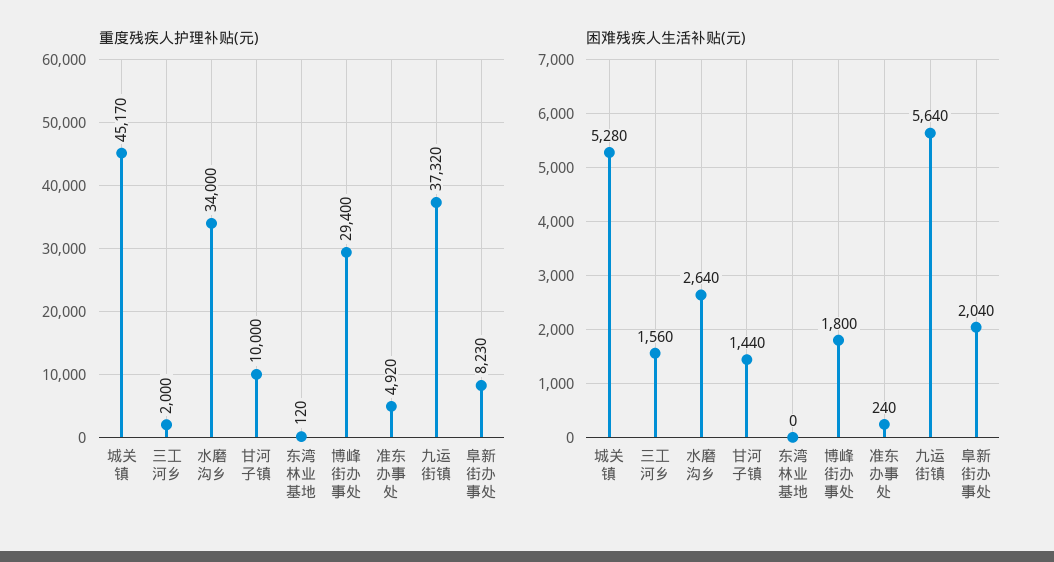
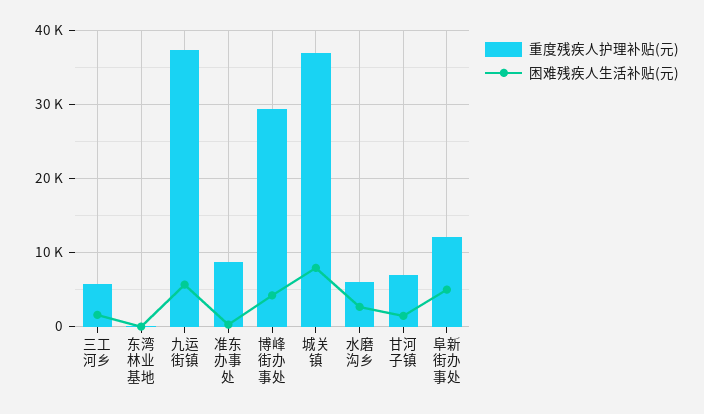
重度残疾人护理补贴(元), 城关镇: 45170 -> 37000
重度残疾人护理补贴(元), 三工河乡: 2000 -> 6000
重度残疾人护理补贴(元), 水磨沟乡: 34000 -> 6000
重度残疾人护理补贴(元), 甘河子镇: 10000 -> 7000
重度残疾人护理补贴(元), 准东办事处: 4920 -> 9000
重度残疾人护理补贴(元), 阜新街办事处: 8230 -> 12000
困难残疾人生活补贴(元), 城关镇: 5280 -> 8000
困难残疾人生活补贴(元), 博峰街办事处: 1800 -> 4000
困难残疾人生活补贴(元), 阜新街办事处: 2040 -> 5000

